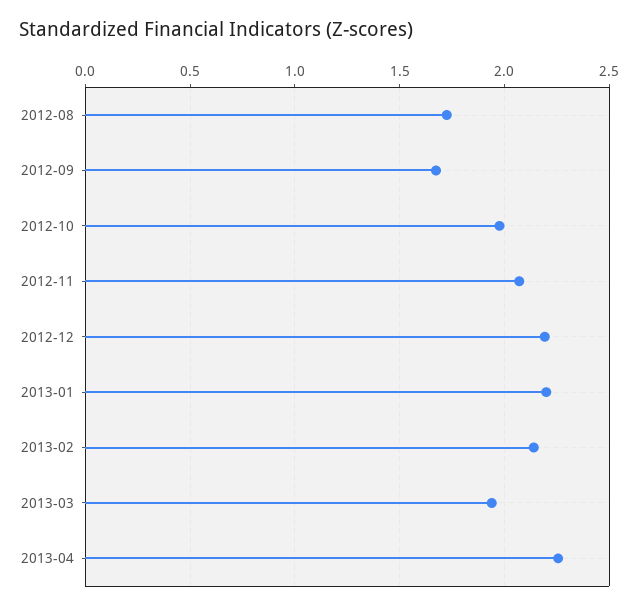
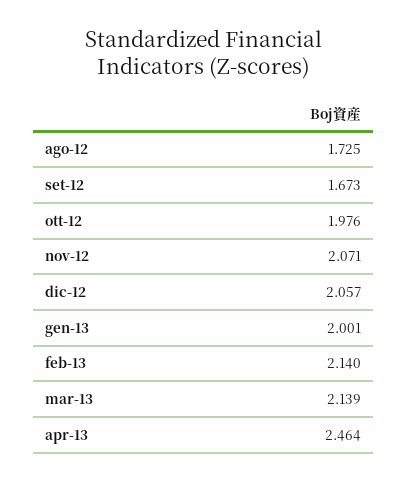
2012-12: 2.2 -> 2.057
2013-01: 2.2 -> 2.001
2013-03: 1.95 -> 2.139
2013-04: 2.25 -> 2.464

